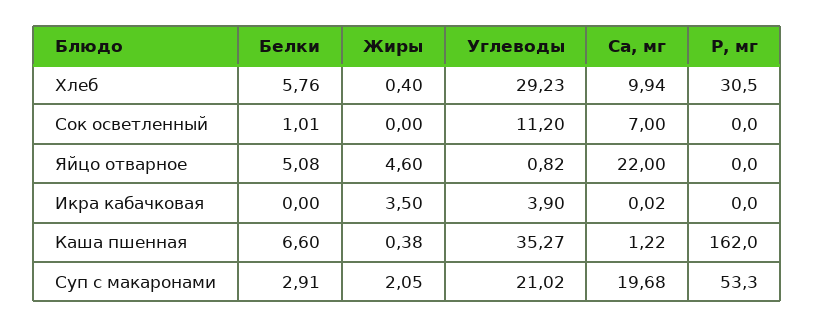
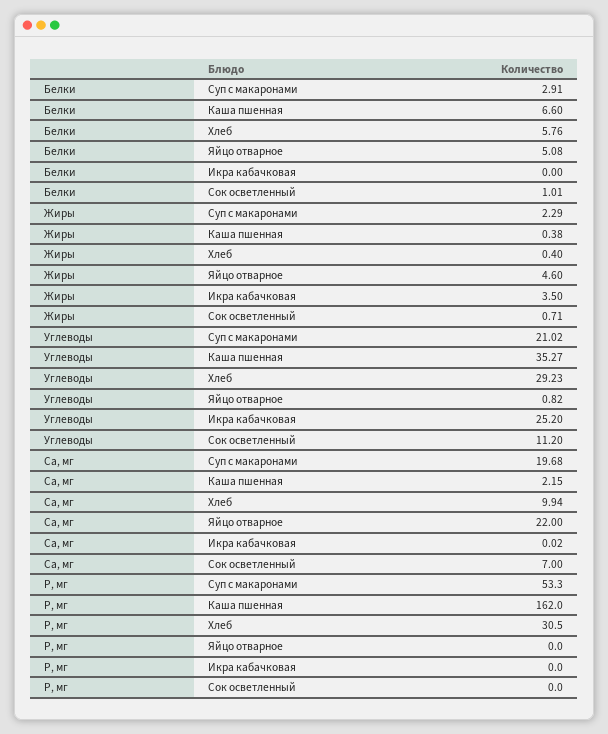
Жиры, Сок осветленный: 0 -> 0.71
Углеводы, Икра кабачковая: 3.9 -> 25.2
Ca, мг, Каша пшенная: 1.22 -> 2.15
Жиры, Суп с макаронами: 2.05 -> 2.29

